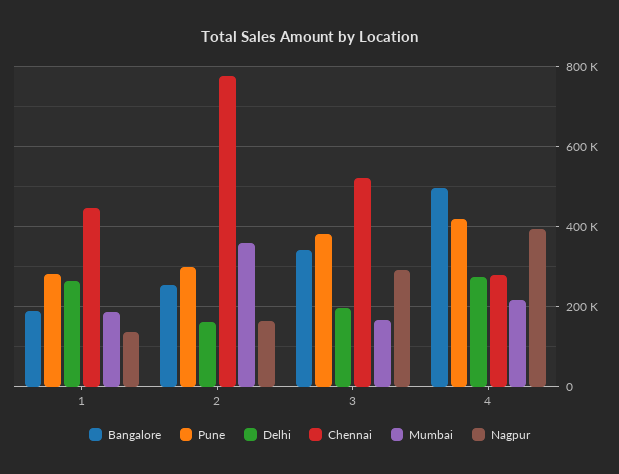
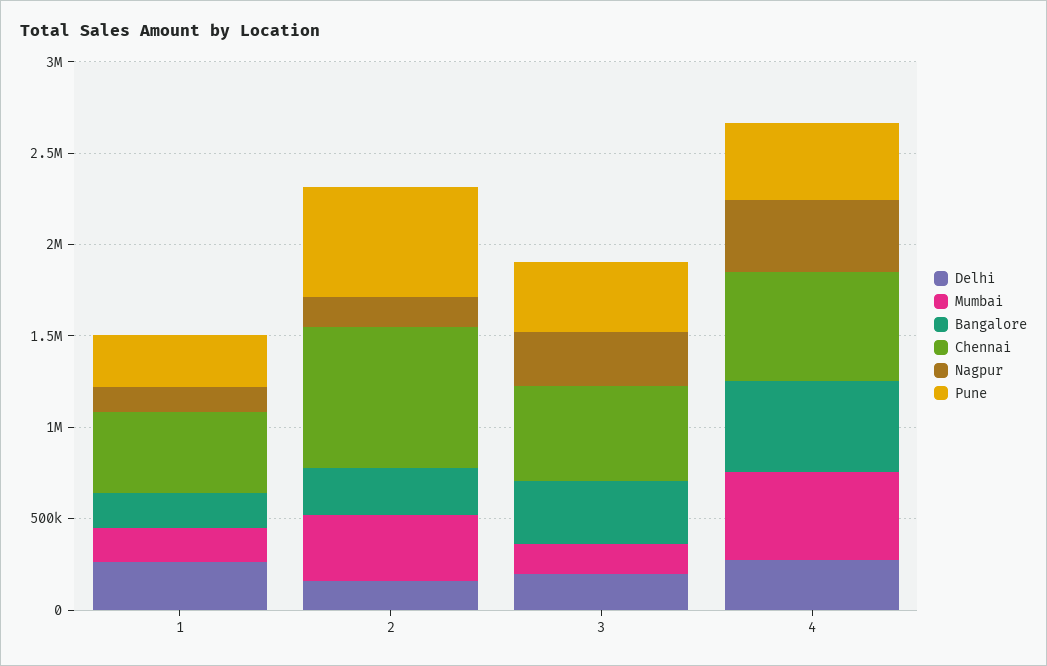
Pune, 2: 300000 -> 600000
Chennai, 4: 280000 -> 600000
Mumbai, 4: 220000 -> 500000

